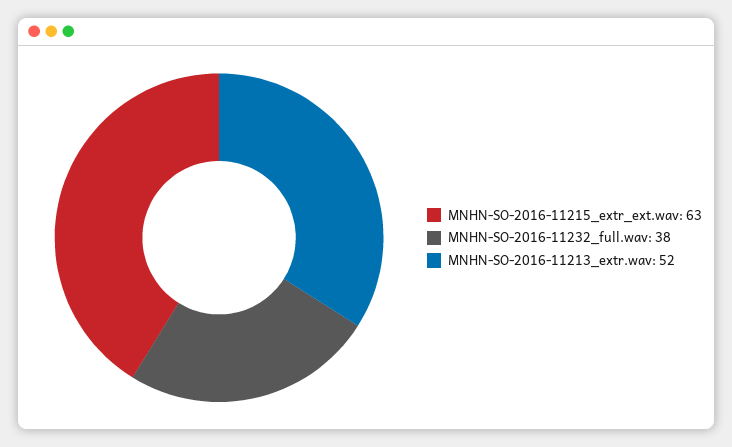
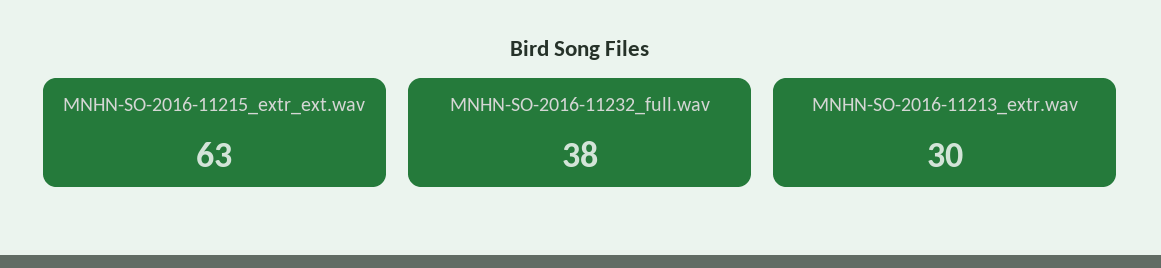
MNHN-SO-2016-11213_extr.wav: 52 -> 30

